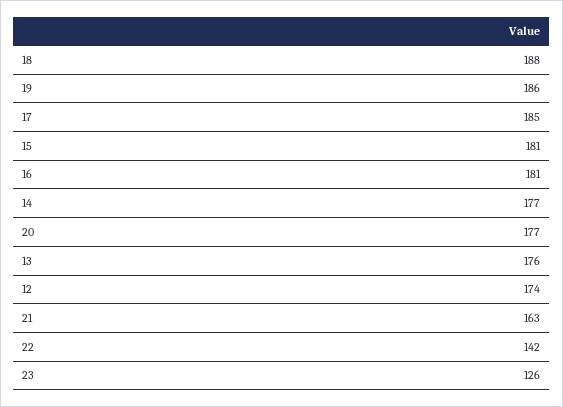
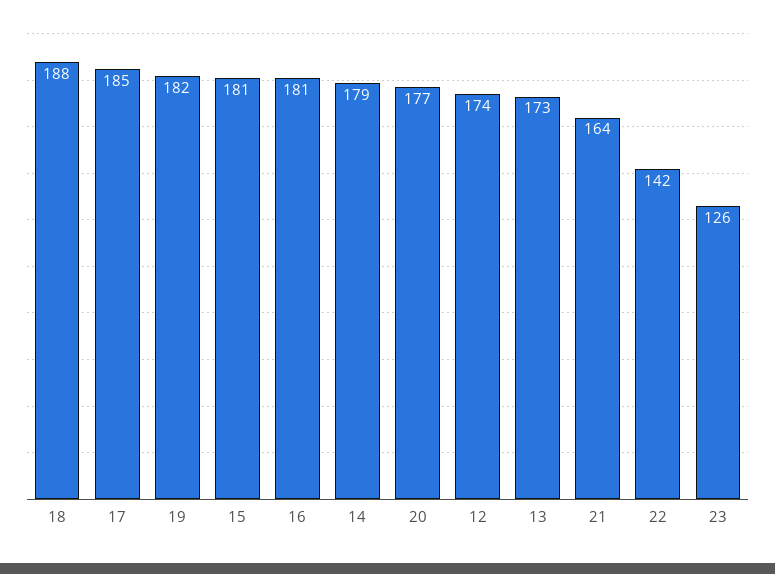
19: 186 -> 182
14: 177 -> 179
13: 176 -> 173
21: 163 -> 164

